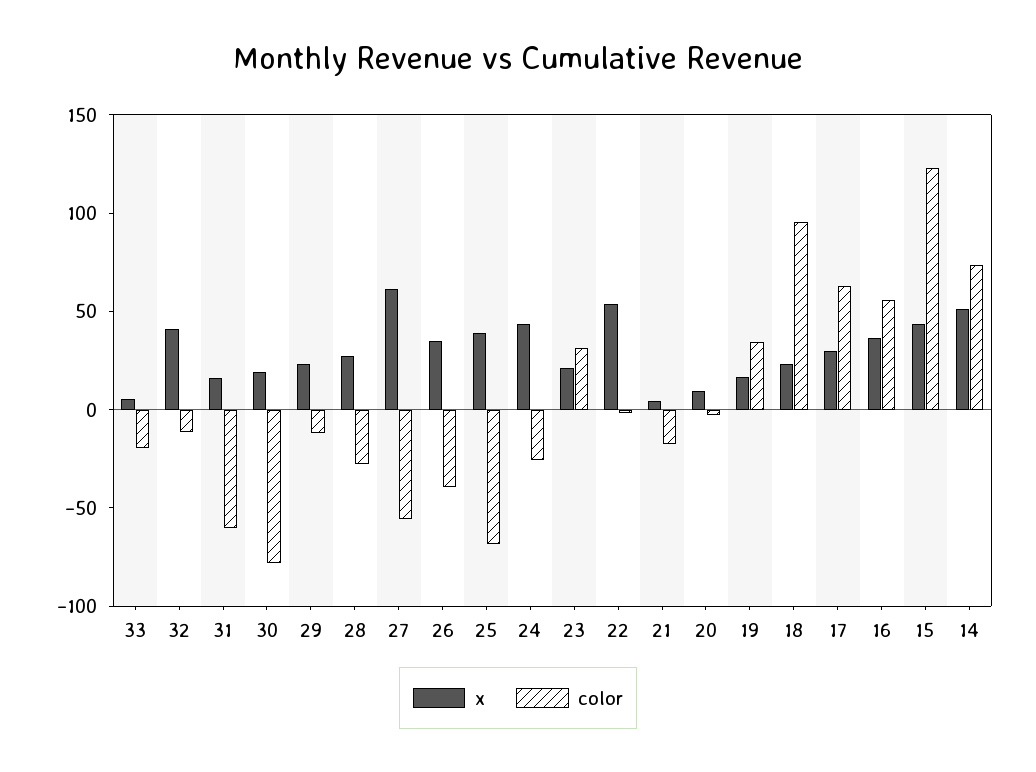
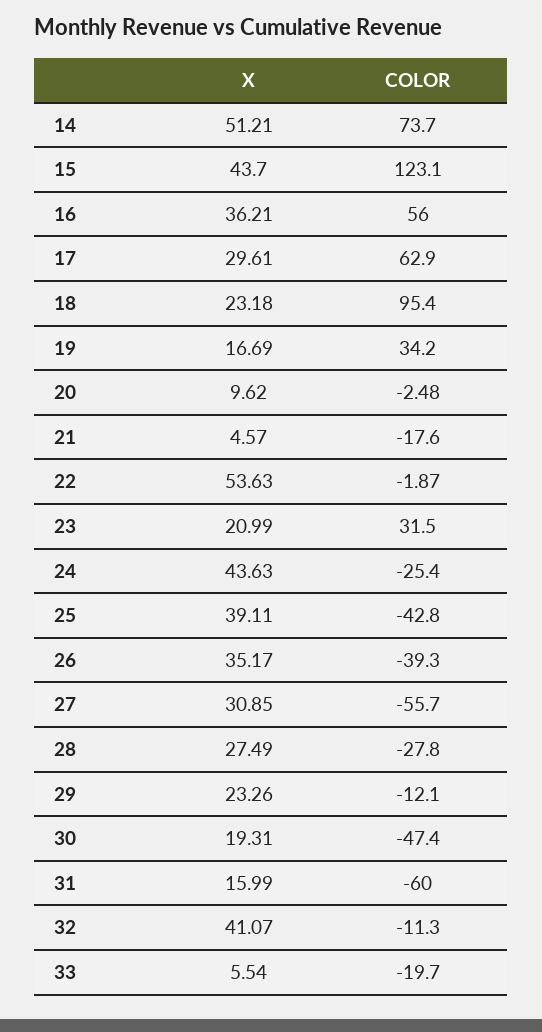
color, 30: -80 -> -47.4
x, 27: 60 -> 30.85
color, 25: -70 -> -42.8

